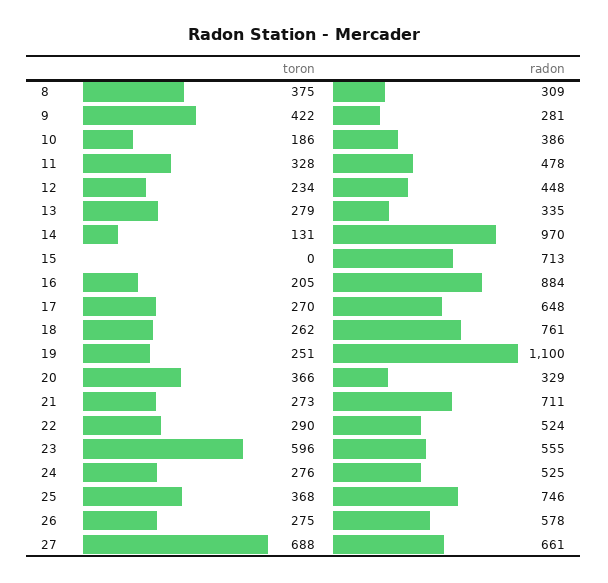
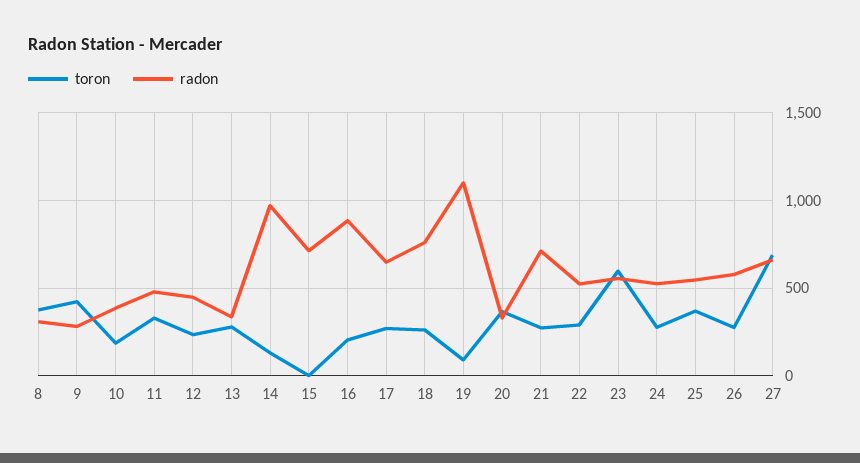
toron, 19: 251 -> 100
radon, 25: 746 -> 550

